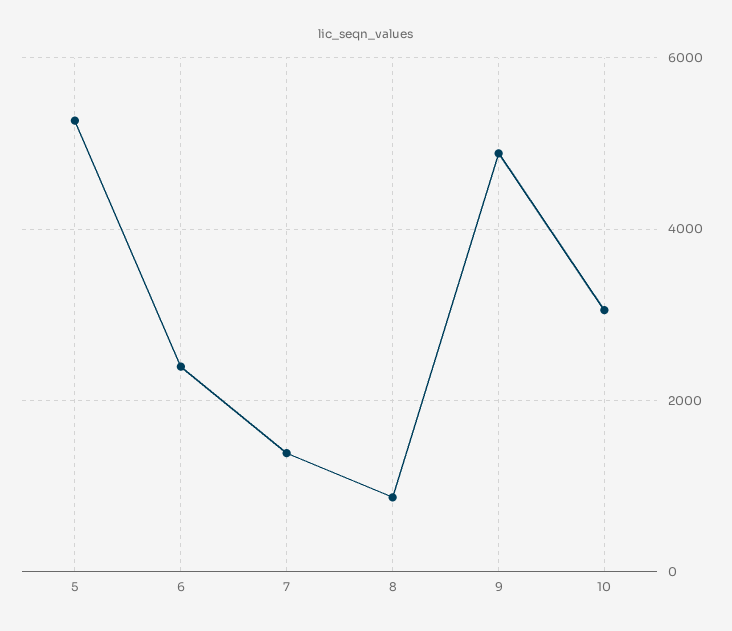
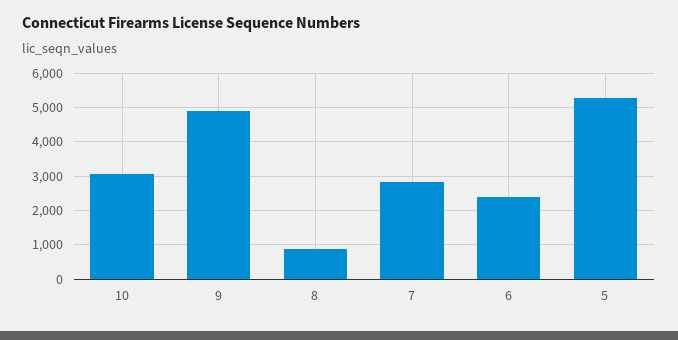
7: 1400 -> 2800

